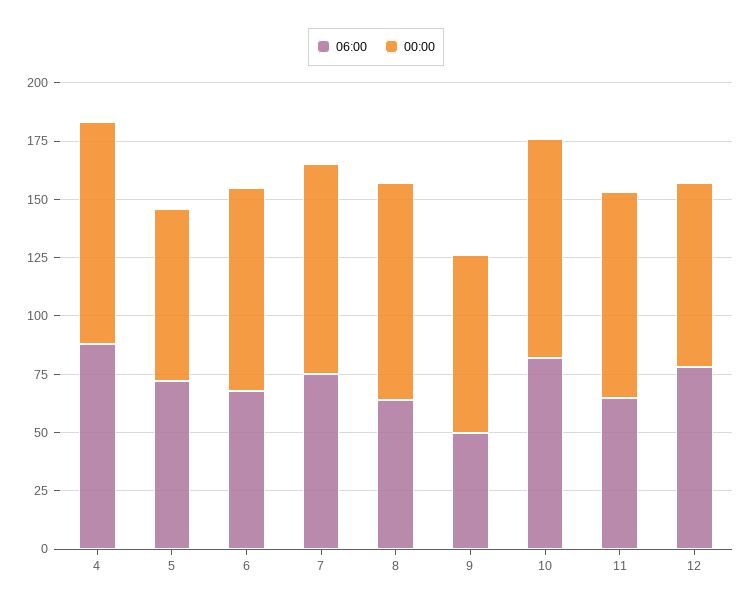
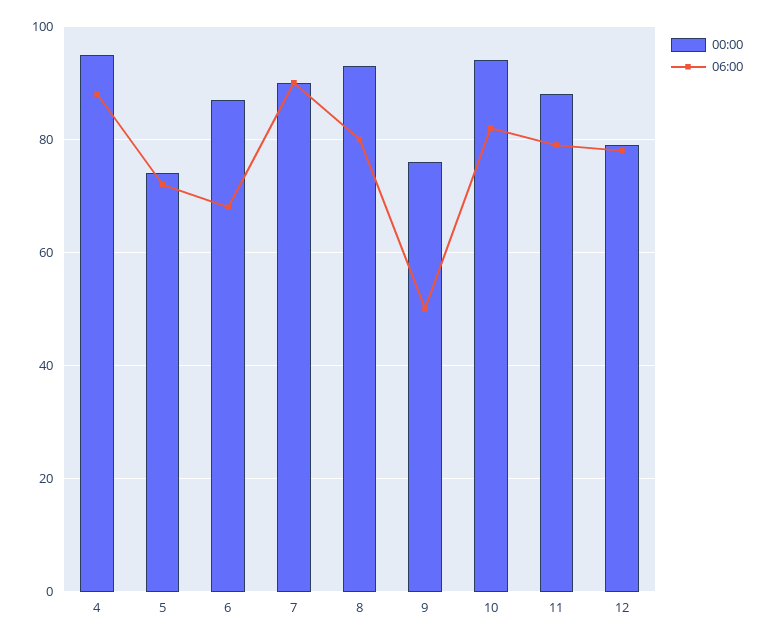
06:00, 7: 75 -> 90
06:00, 8: 65 -> 80
06:00, 11: 65 -> 80

